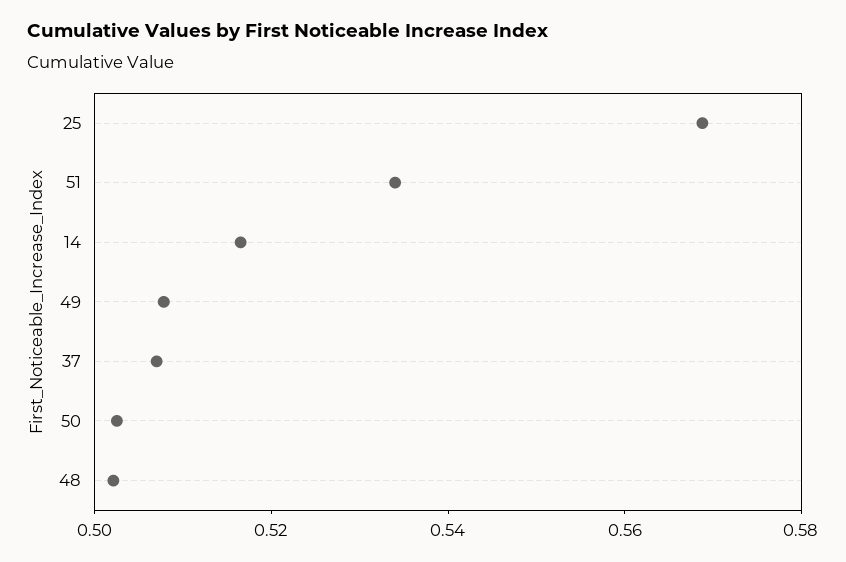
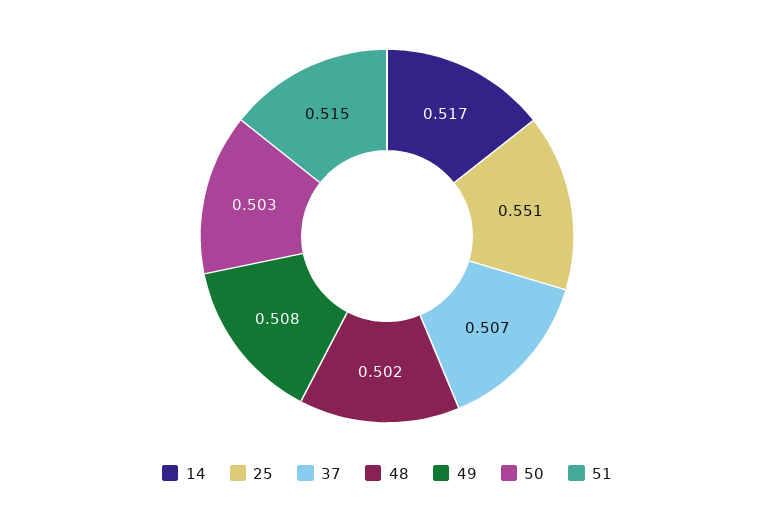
25: 0.57 -> 0.551
51: 0.535 -> 0.515

